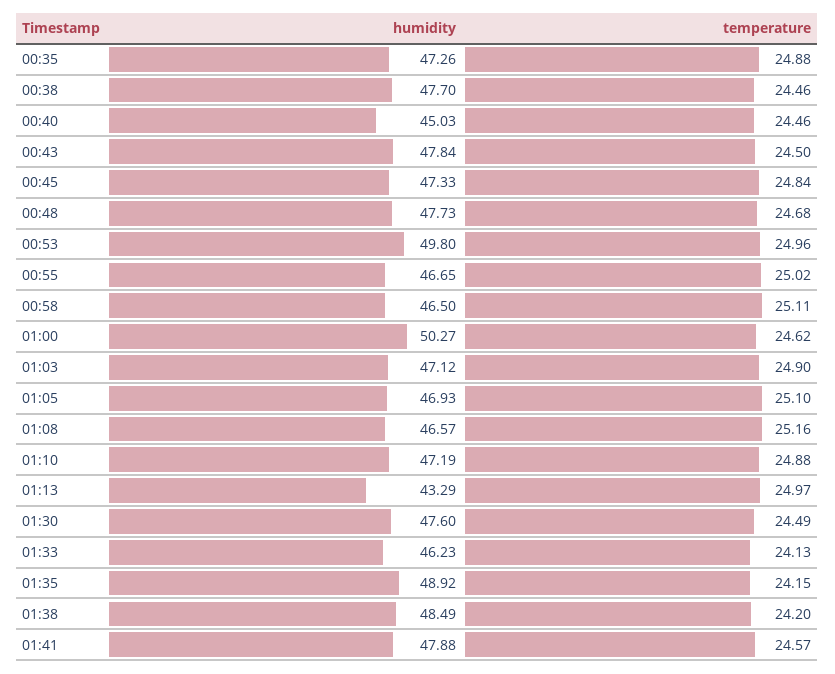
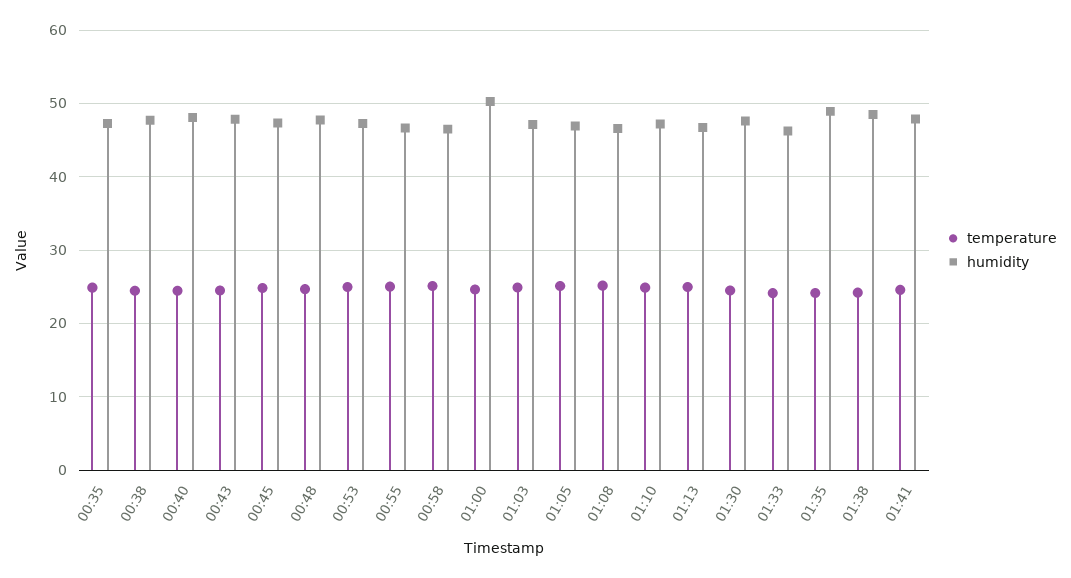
humidity, 00:40: 45.03 -> 48
humidity, 00:53: 49.8 -> 47
humidity, 01:13: 43.29 -> 47

